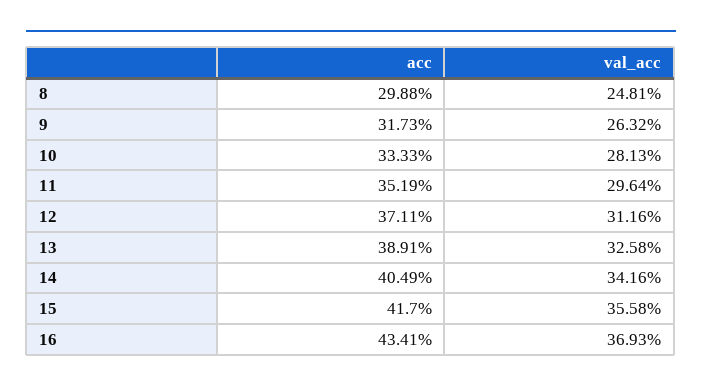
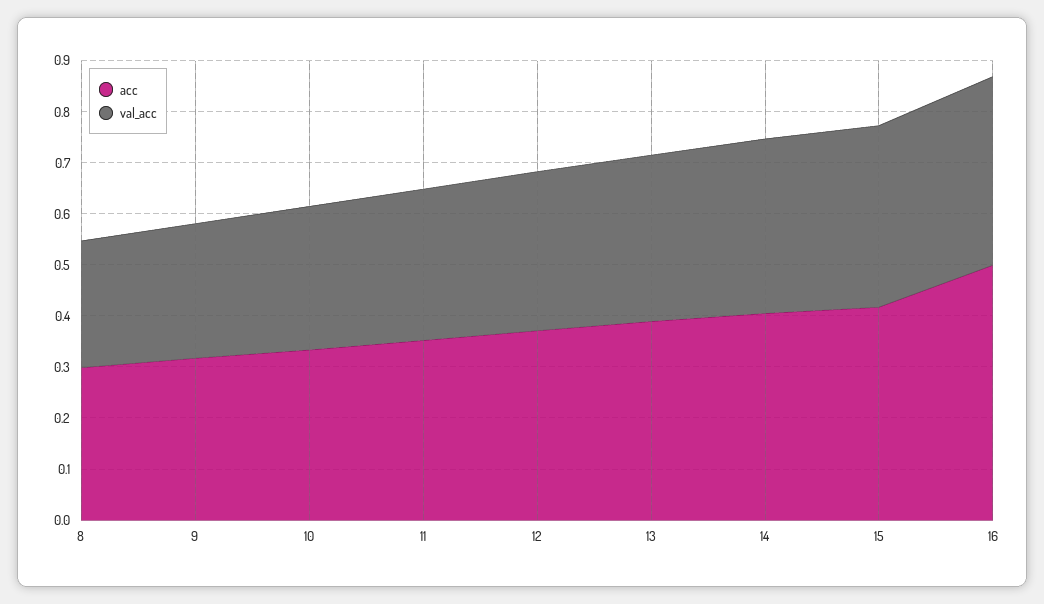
acc, 16: 0.4341 -> 0.5

